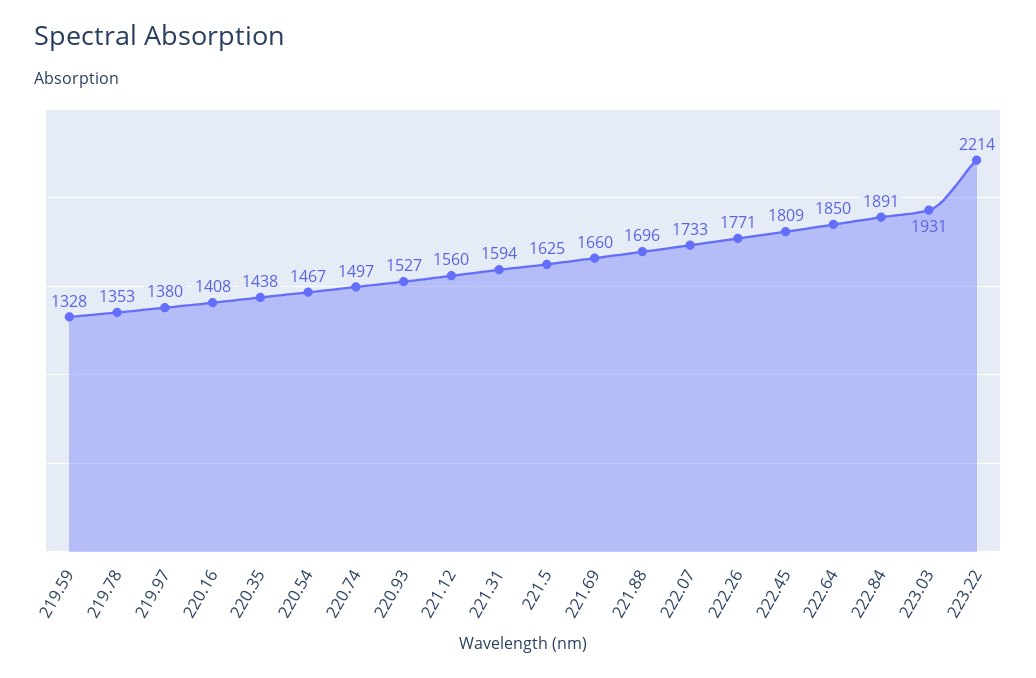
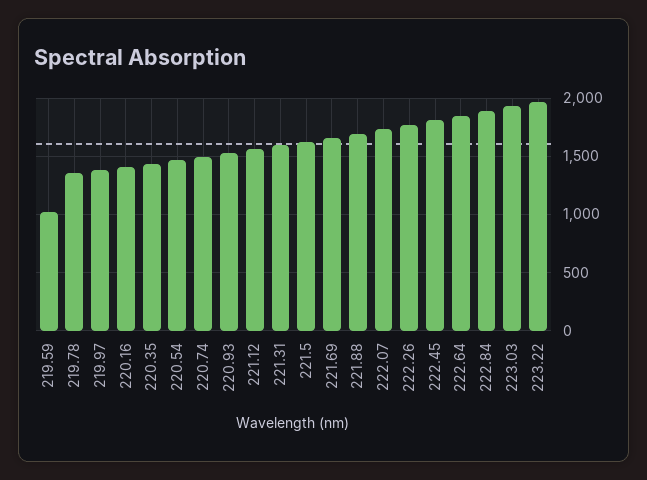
219.59: 1328 -> 1000
223.22: 2214 -> 2000

